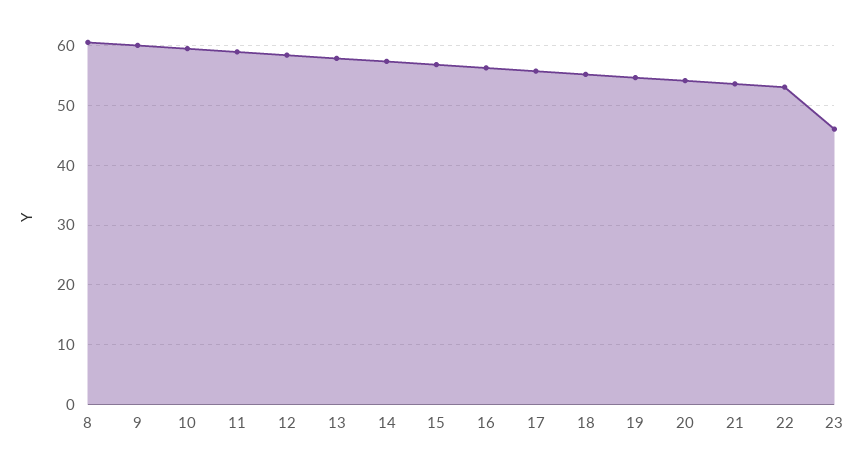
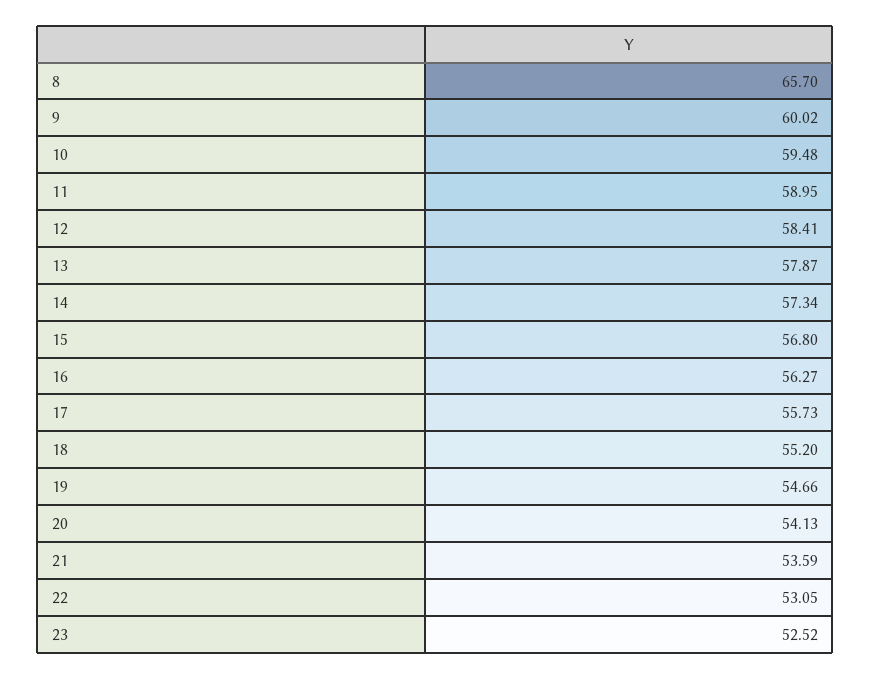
8: 60 -> 65.7
23: 46 -> 52.52

